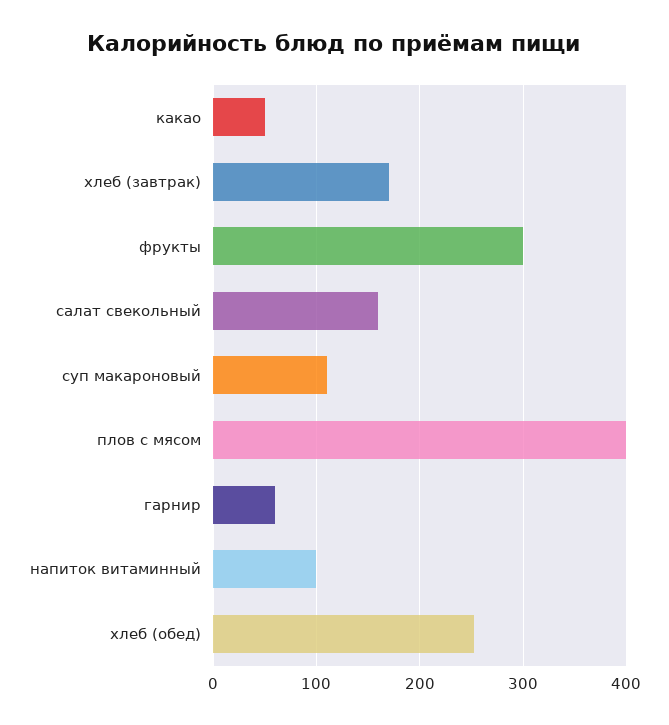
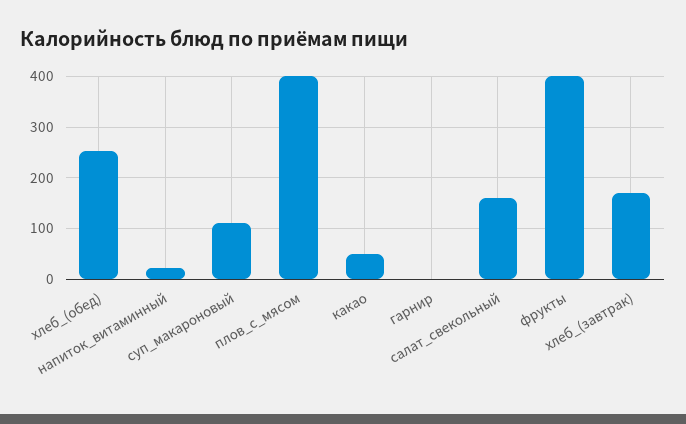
фрукты: 300 -> 400
гарнир: 60 -> 0
напиток витаминный: 100 -> 20

